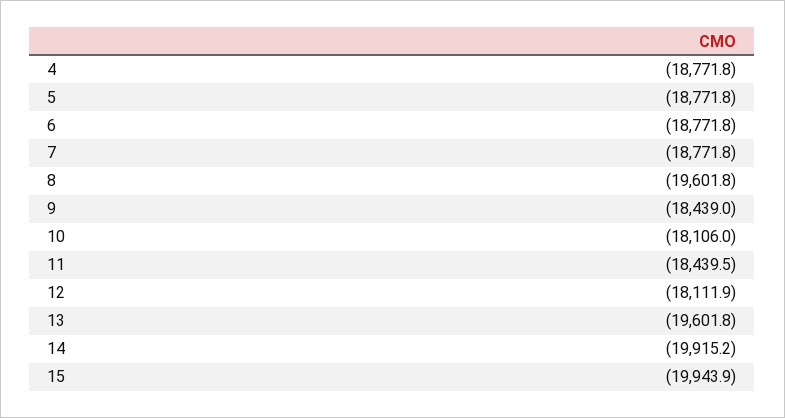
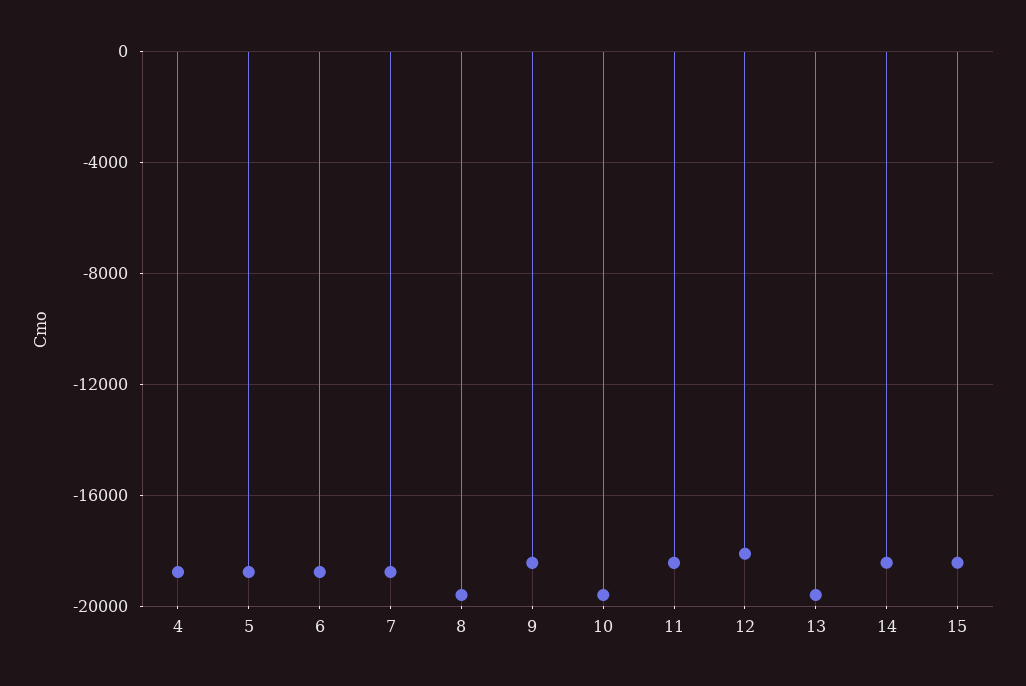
10: -18106 -> -19500
14: -19915.2 -> -18500
15: -19943.9 -> -18500

